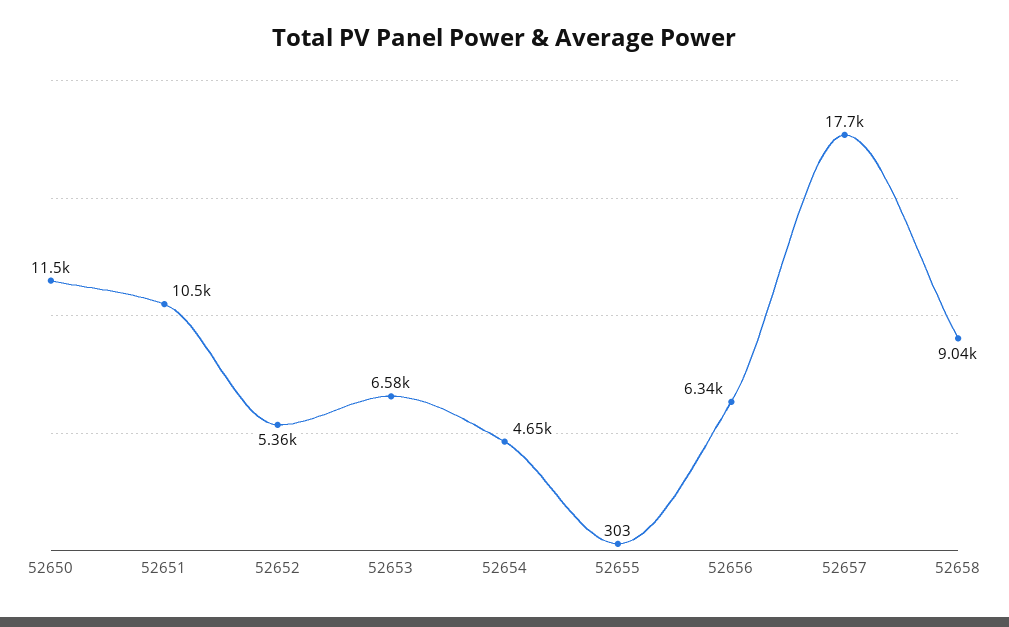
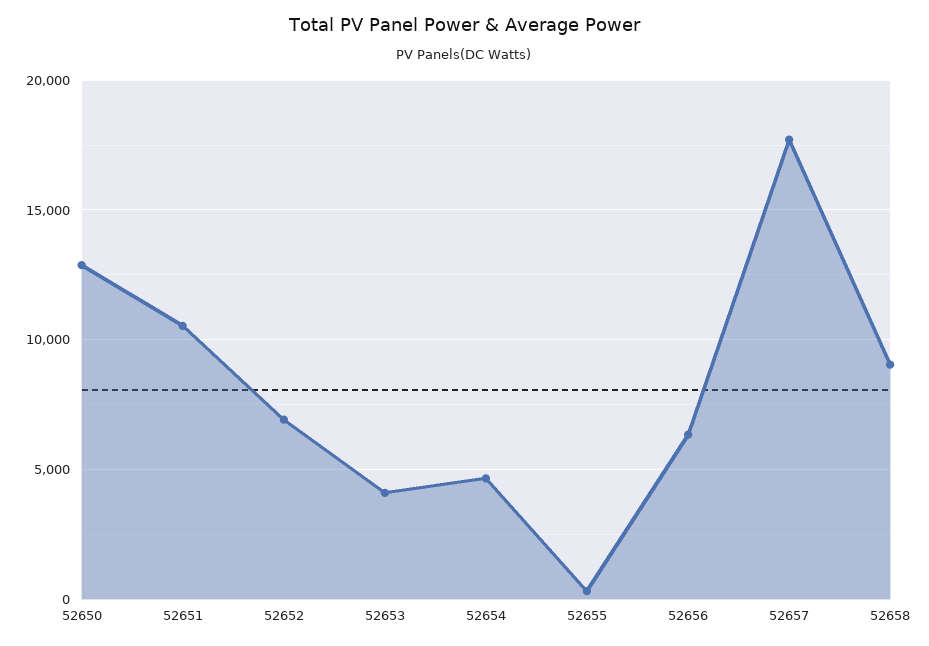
52650: 11500 -> 13000
52652: 5360 -> 7000
52653: 6580 -> 4000

